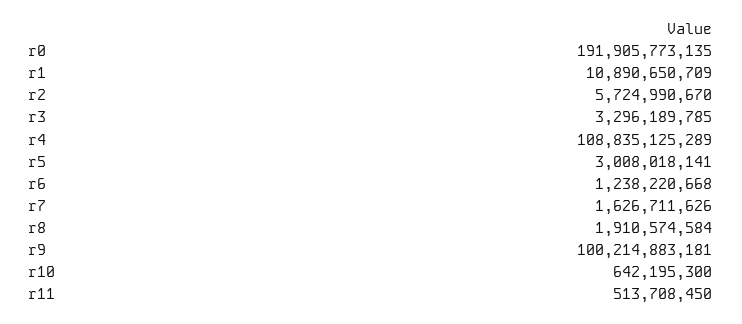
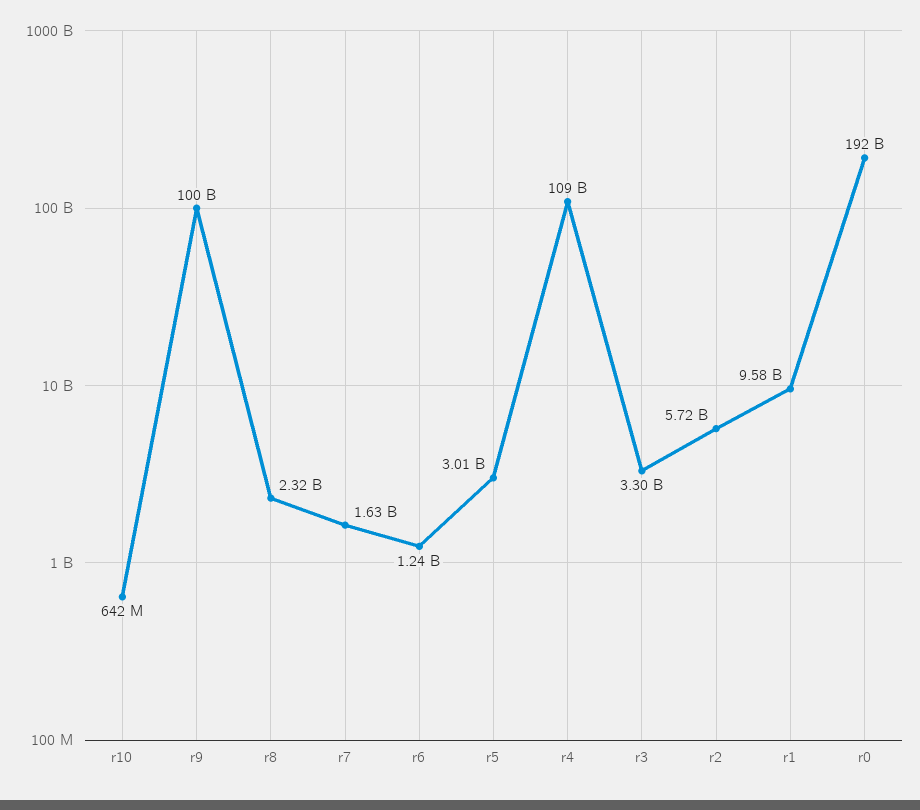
r1: 10890650709 -> 9580000000
r8: 1910574584 -> 2320000000
r11: 513708450 -> none

